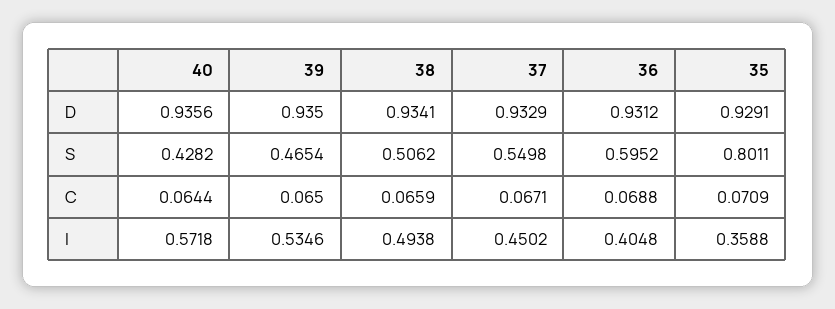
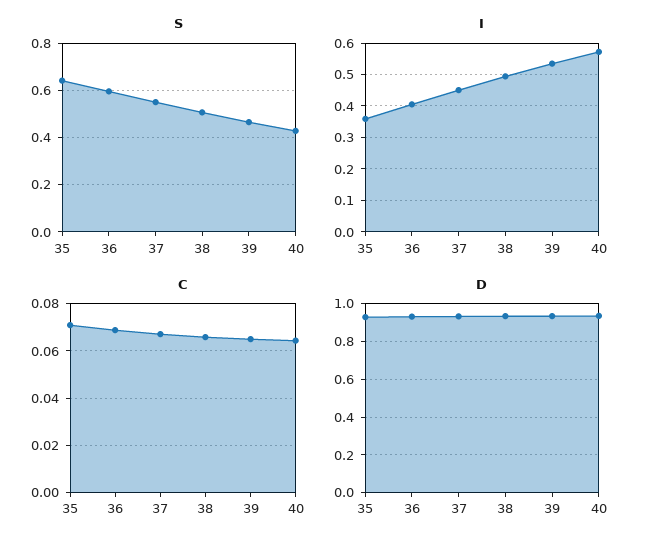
S, 35: 0.8011 -> 0.65

